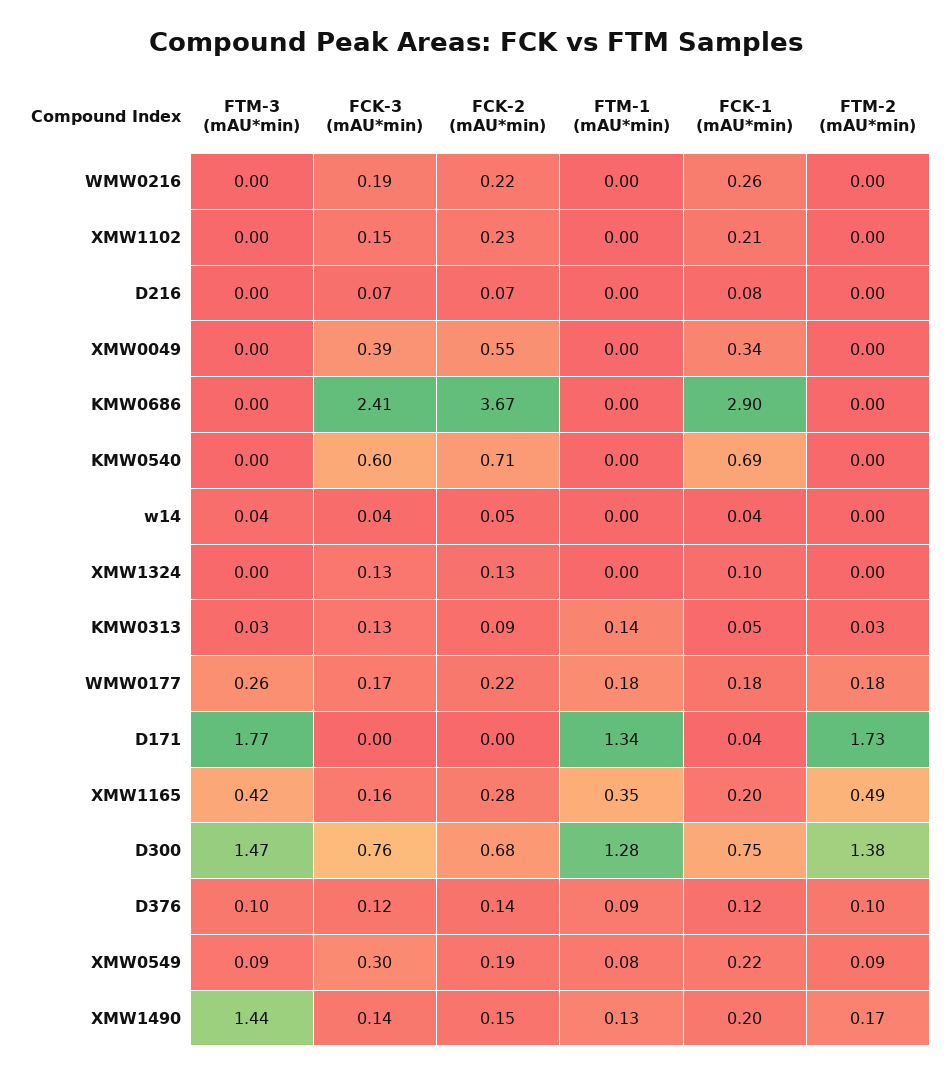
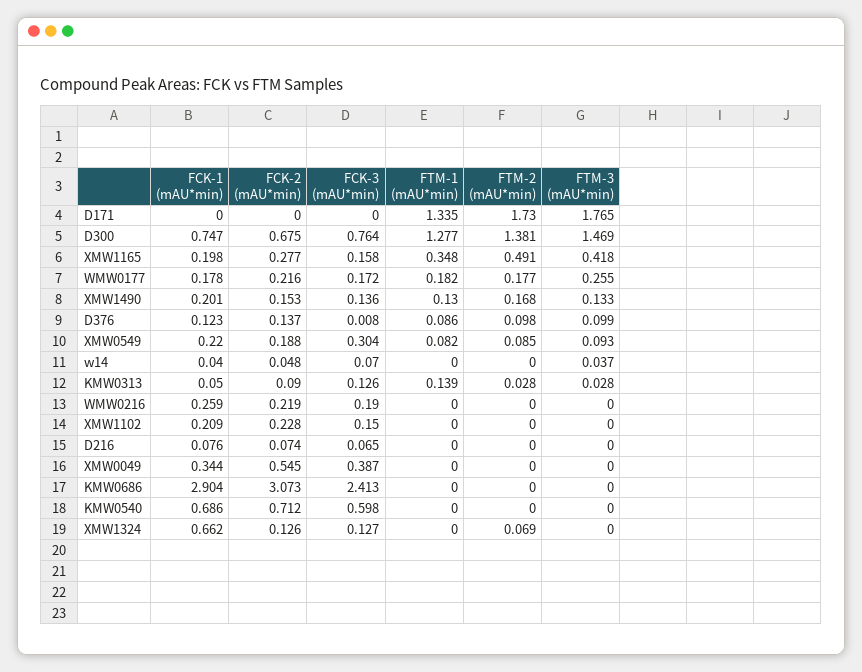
FCK-2 (mAU*min), KMW0686: 3.67 -> 3.073
FCK-3 (mAU*min), w14: 0.04 -> 0.07
FCK-1 (mAU*min), XMW1324: 0.1 -> 0.662
FTM-2 (mAU*min), XMW1324: 0 -> 0.069
FCK-1 (mAU*min), D171: 0.04 -> 0
FCK-3 (mAU*min), D376: 0.12 -> 0.008
FTM-3 (mAU*min), XMW1490: 1.44 -> 0.133

